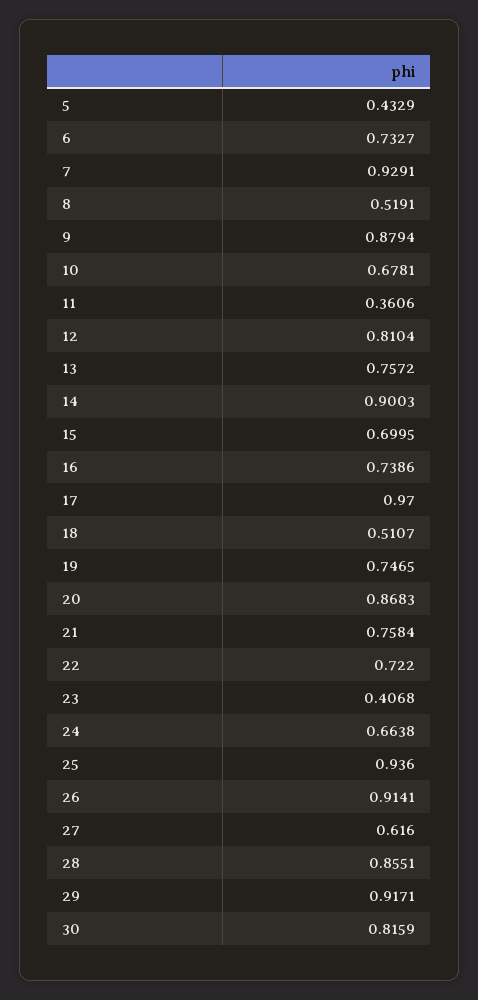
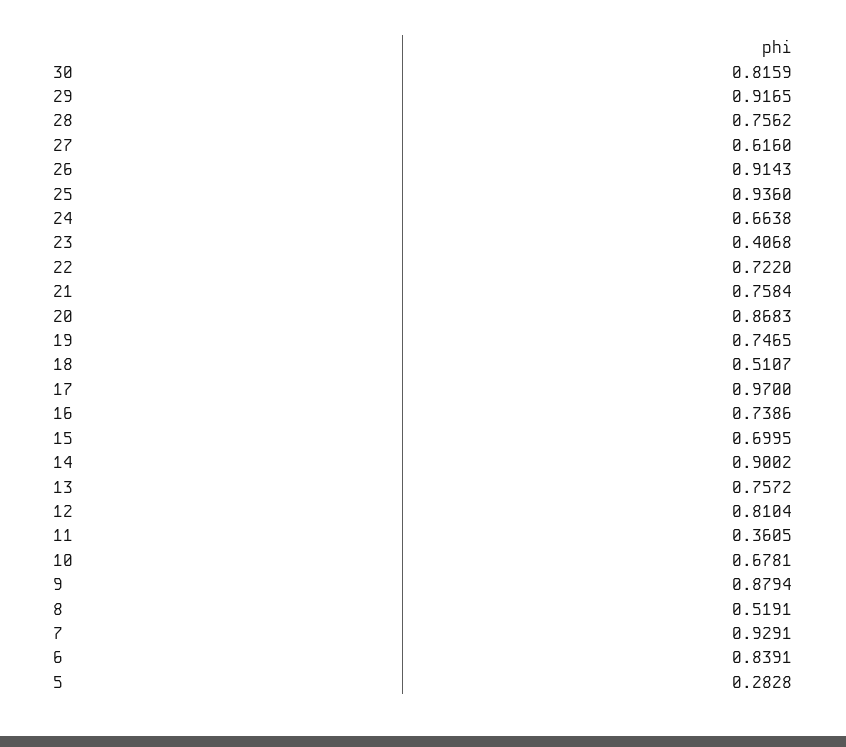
5: 0.4329 -> 0.2828
6: 0.7327 -> 0.8391
11: 0.3606 -> 0.3605
14: 0.9003 -> 0.9002
26: 0.9141 -> 0.9143
28: 0.8551 -> 0.7562
29: 0.9171 -> 0.9165

